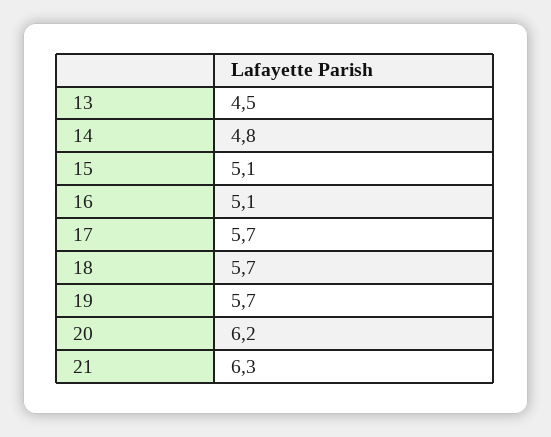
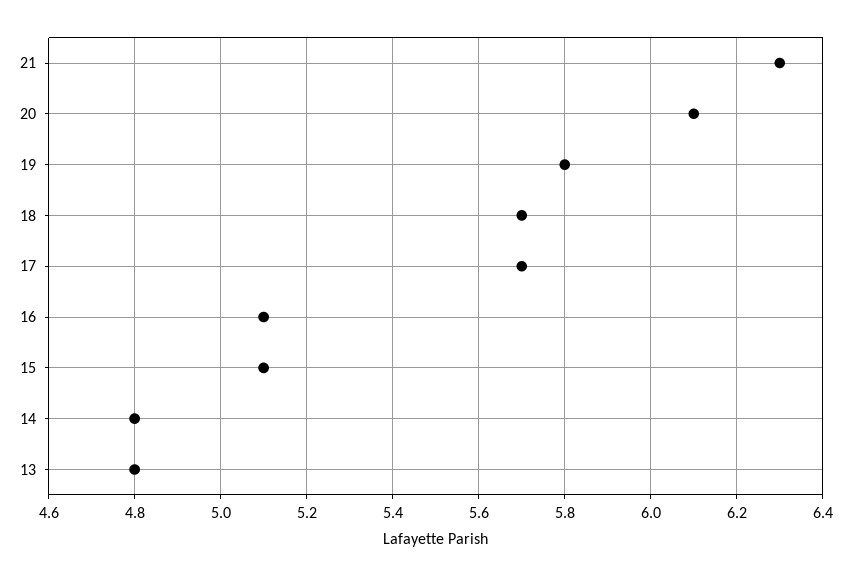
13: 4.5 -> 4.8
19: 5.7 -> 5.8
20: 6.2 -> 6.1

